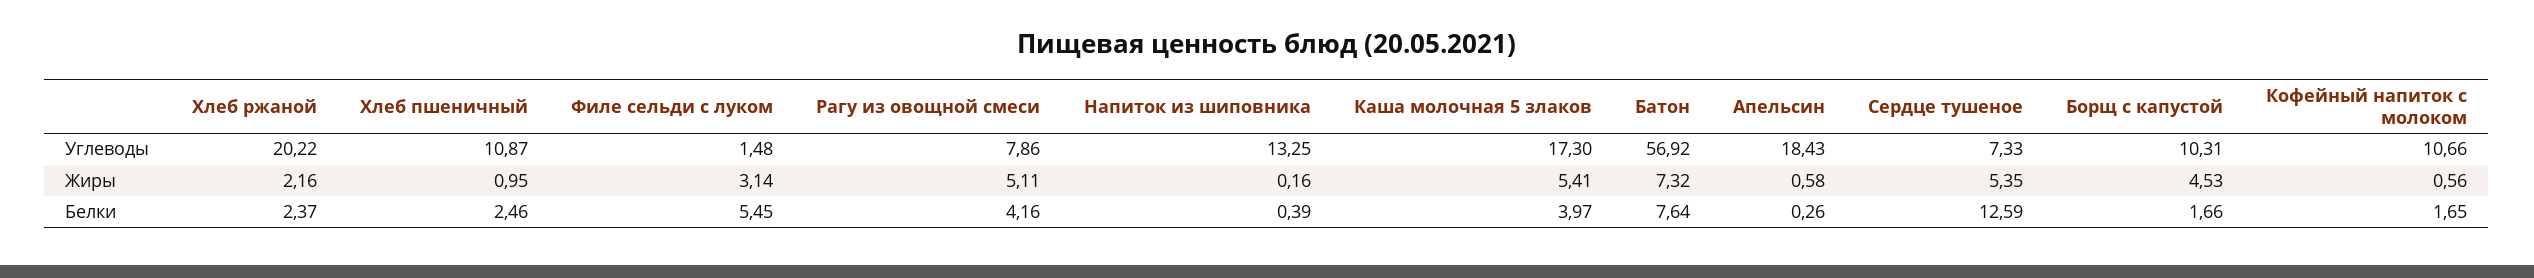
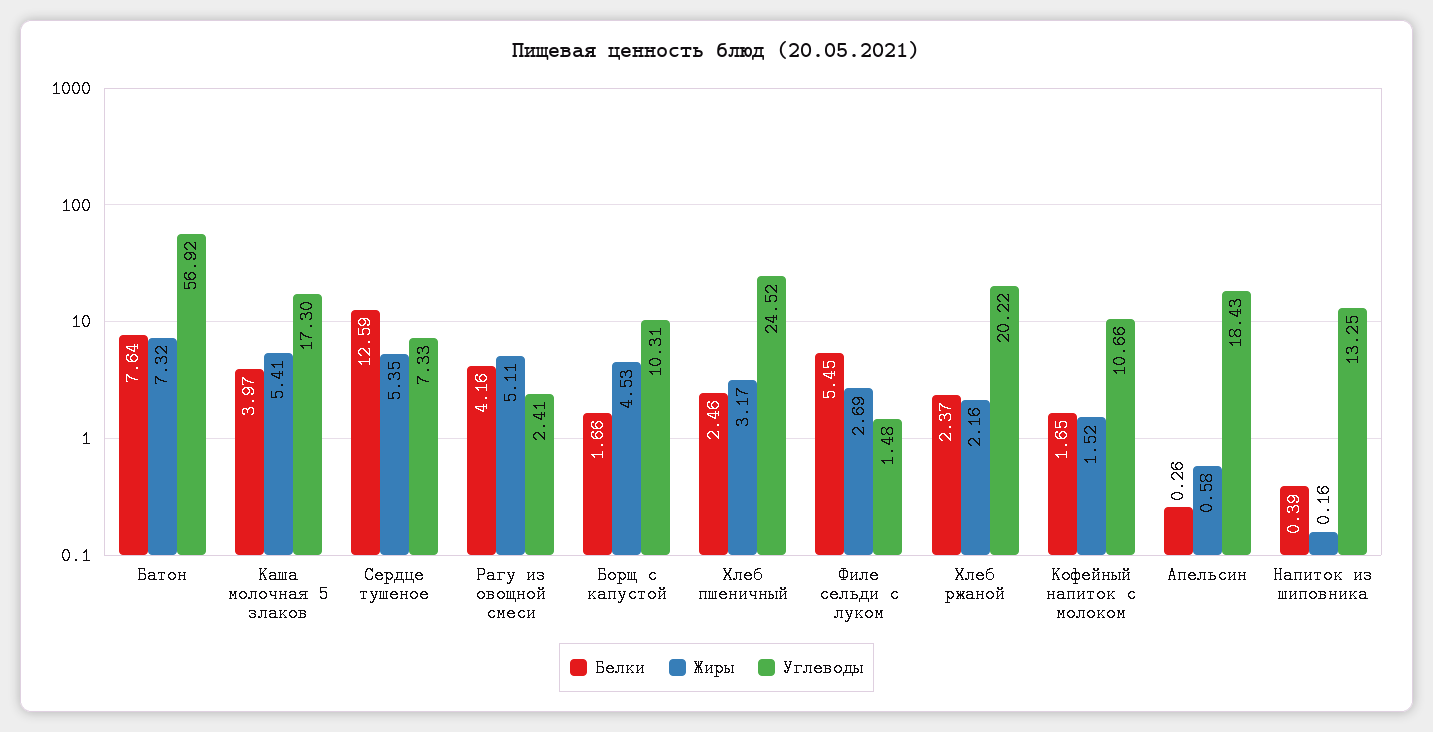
Углеводы, Хлеб пшеничный: 10.87 -> 24.52
Углеводы, Рагу из овощной смеси: 7.86 -> 2.41
Жиры, Хлеб пшеничный: 0.95 -> 3.17
Жиры, Филе сельди с луком: 3.14 -> 2.69
Жиры, Кофейный напиток с молоком: 0.56 -> 1.52

